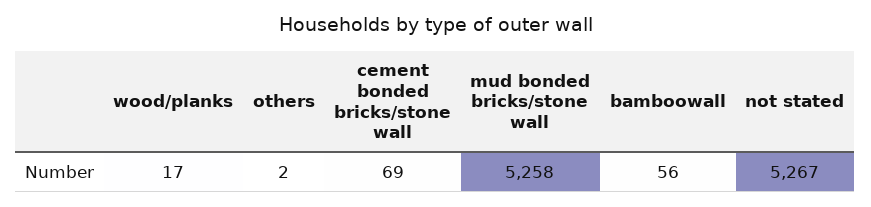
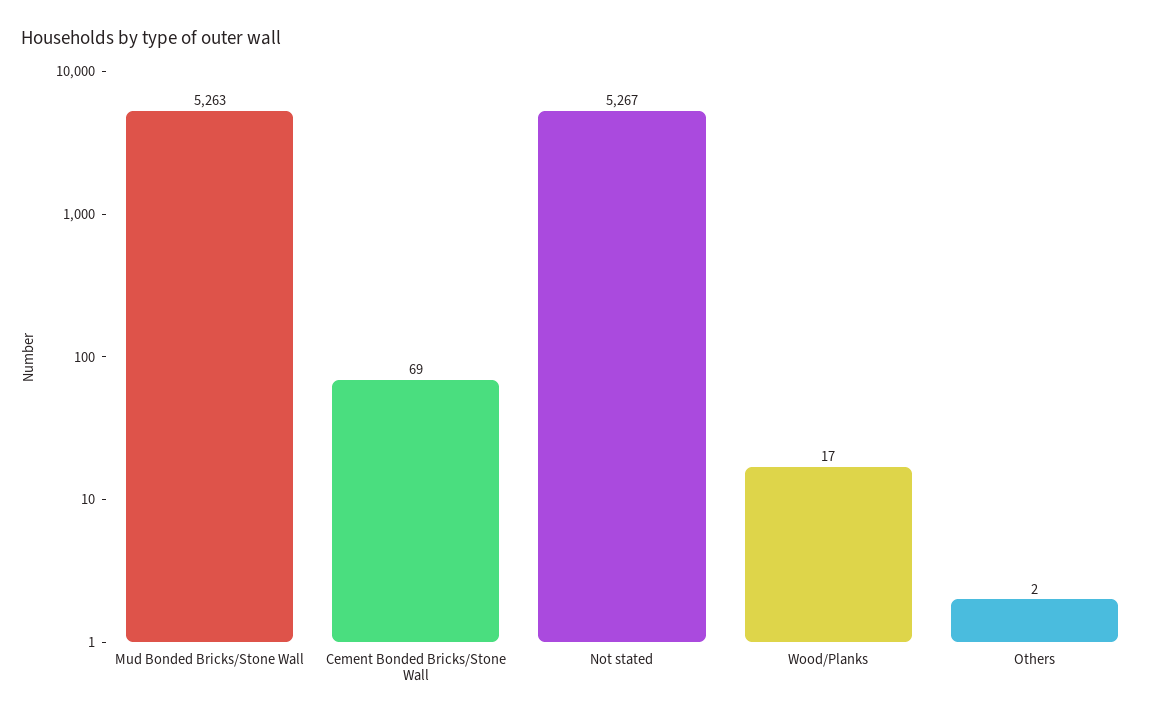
mud bonded bricks/stone wall: 5258 -> 5263
bamboowall: 56 -> none

